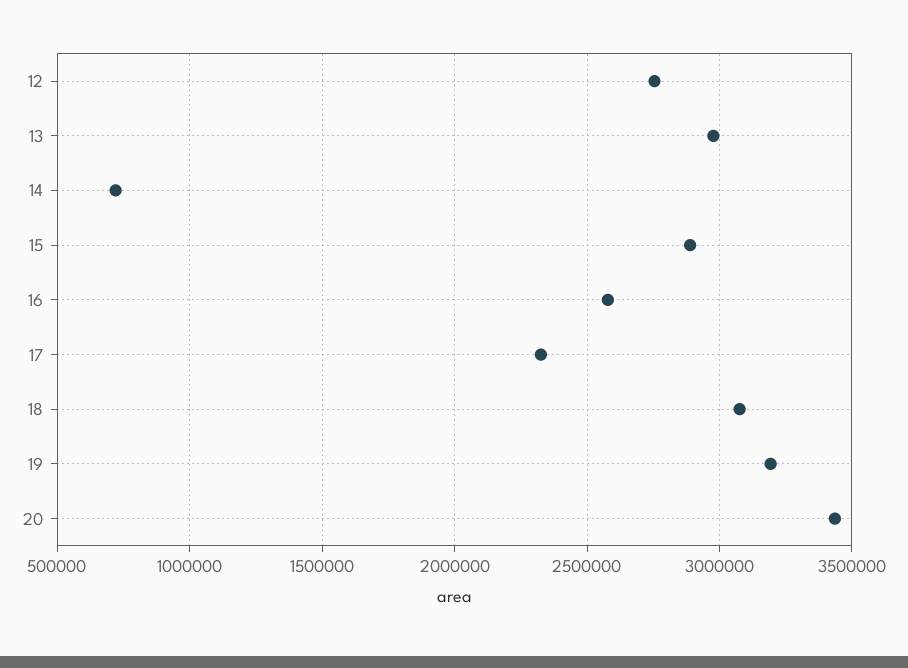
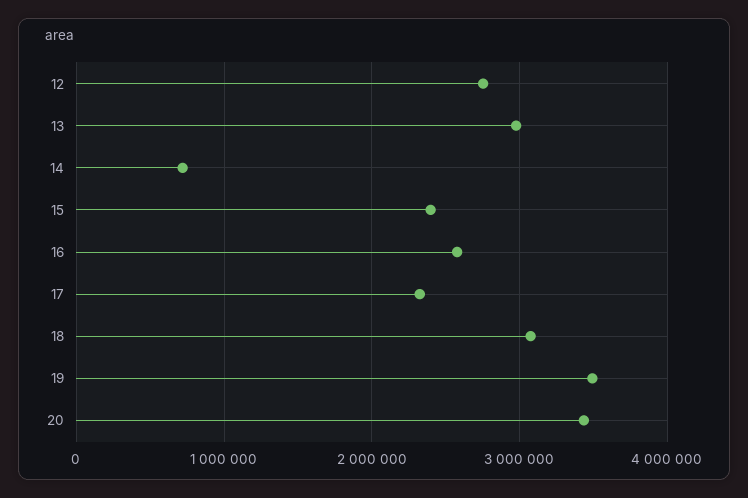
15: 2900000 -> 2400000
19: 3200000 -> 3500000

